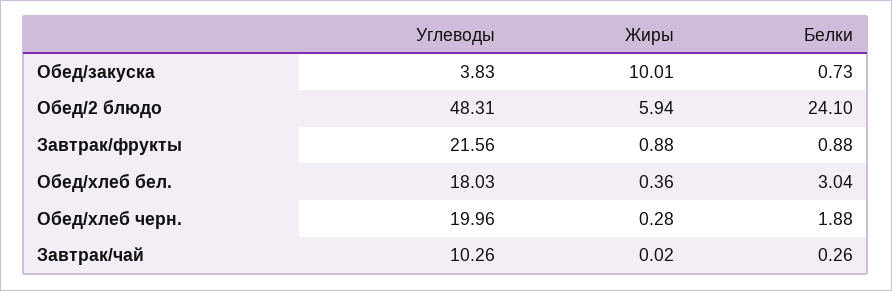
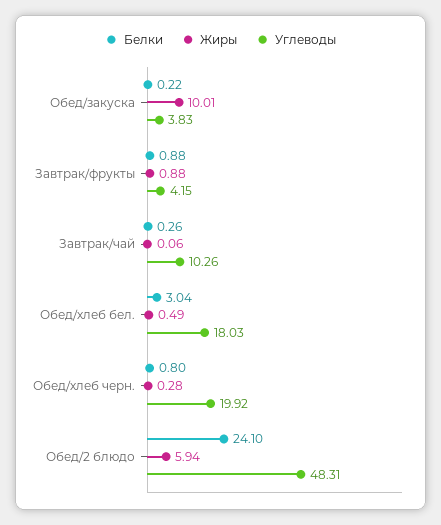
Белки, Обед/закуска: 0.73 -> 0.22
Углеводы, Завтрак/фрукты: 21.56 -> 4.15
Жиры, Обед/хлеб бел.: 0.36 -> 0.49
Углеводы, Обед/хлеб черн.: 19.96 -> 19.92
Белки, Обед/хлеб черн.: 1.88 -> 0.8
Жиры, Завтрак/чай: 0.02 -> 0.06

